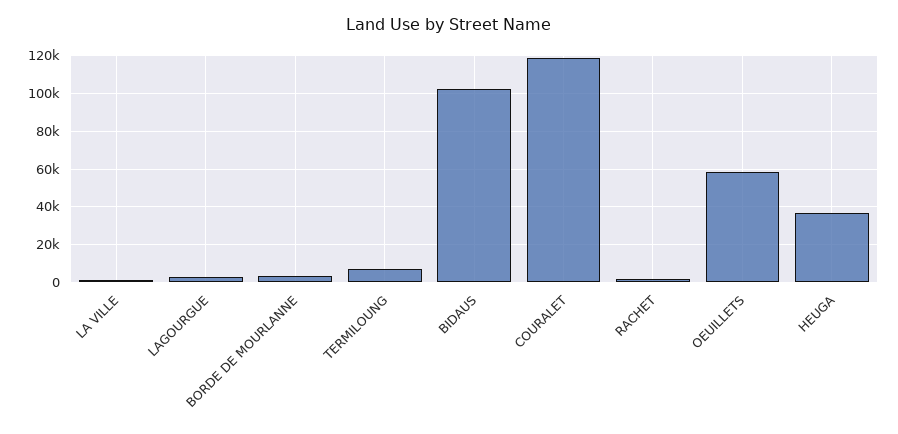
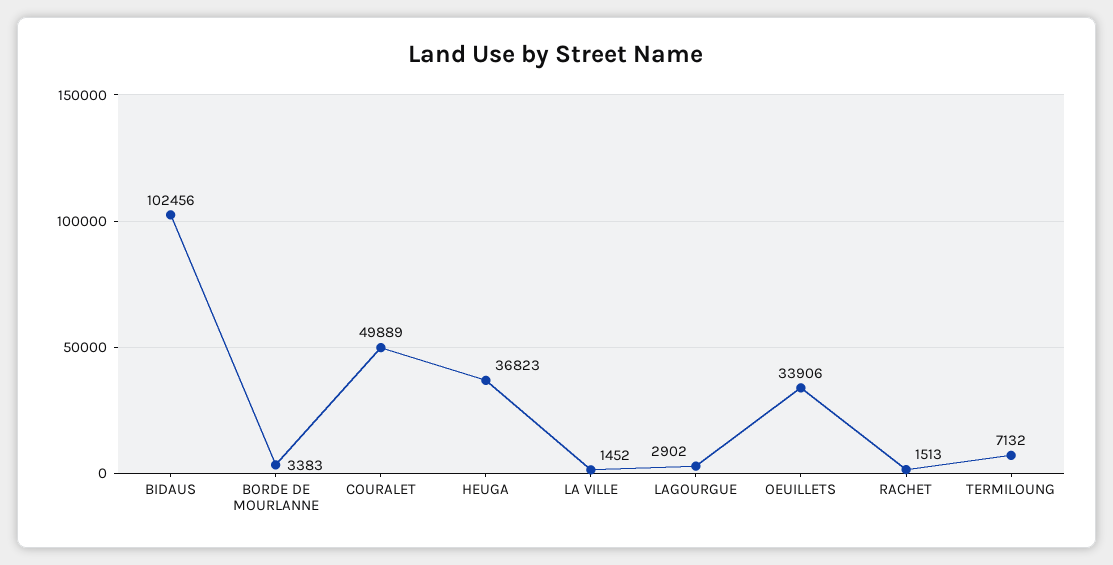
COURALET: 120000 -> 49889
OEUILLETS: 60000 -> 33906

